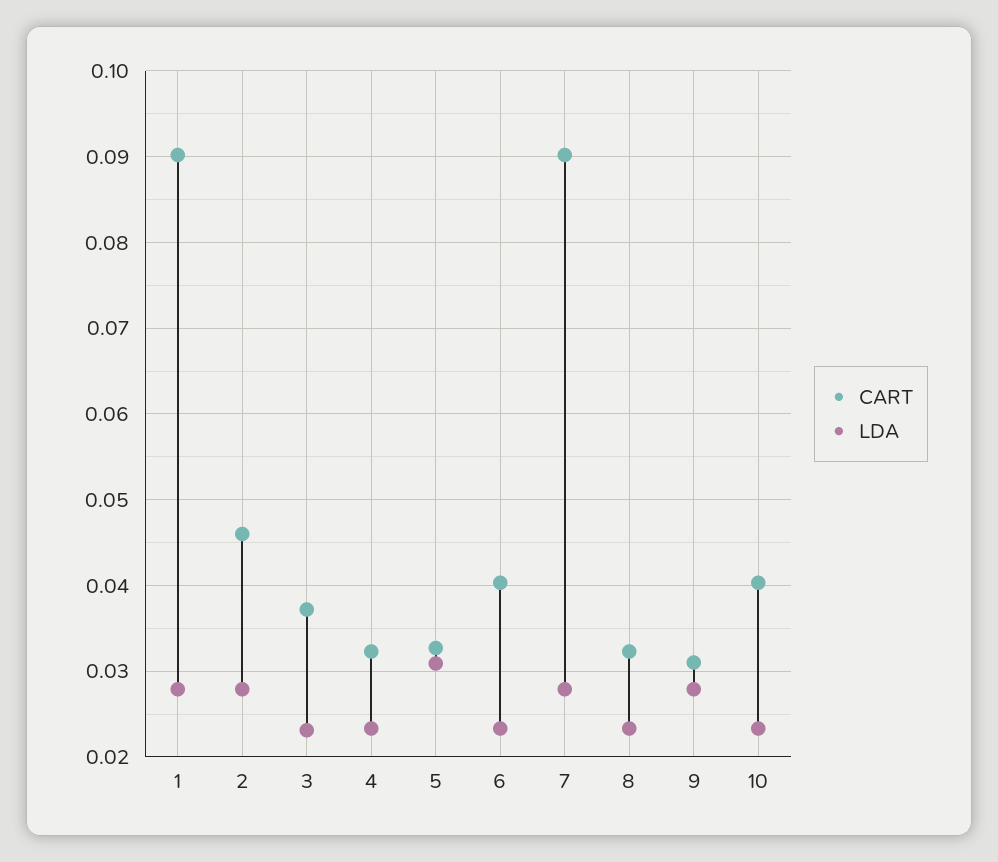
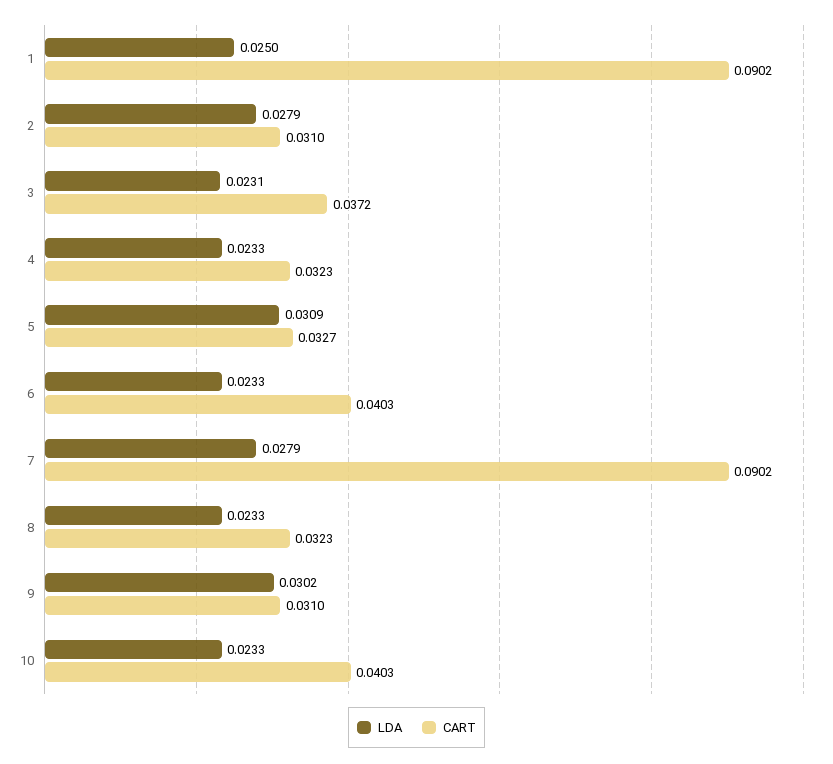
LDA, 1: 0.028 -> 0.025
CART, 2: 0.046 -> 0.031
LDA, 9: 0.028 -> 0.0302

